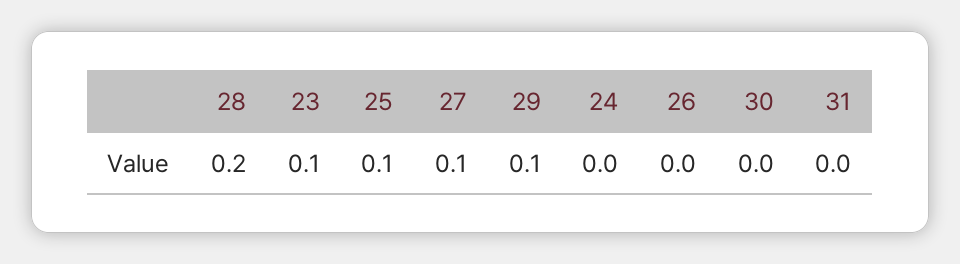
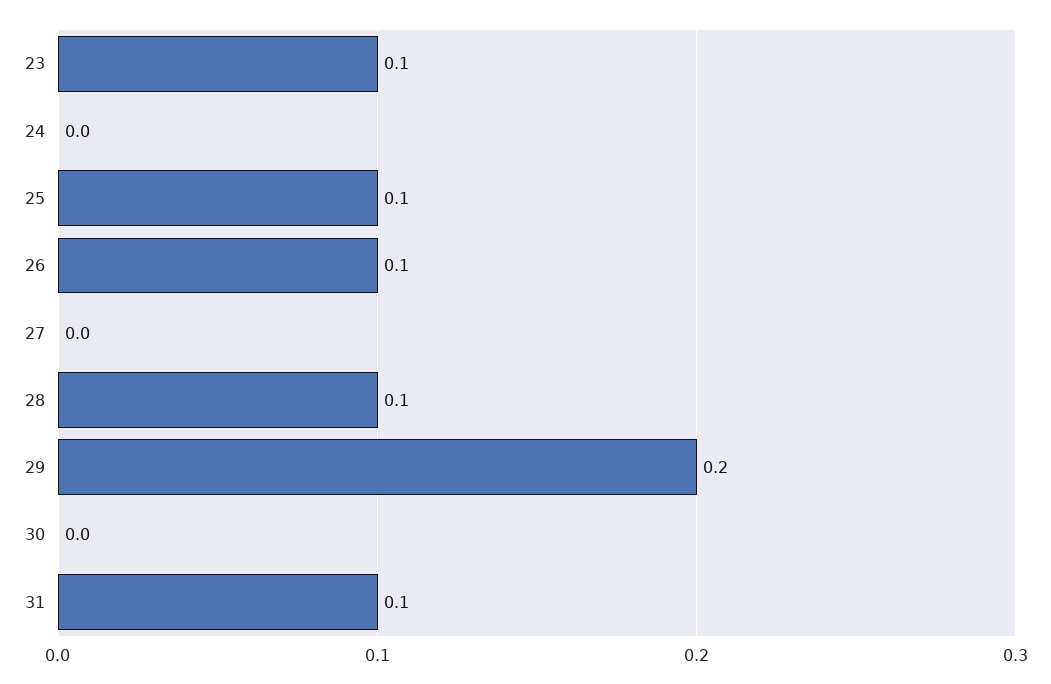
28: 0.2 -> 0.1
27: 0.1 -> 0
29: 0.1 -> 0.2
26: 0 -> 0.1
31: 0 -> 0.1

